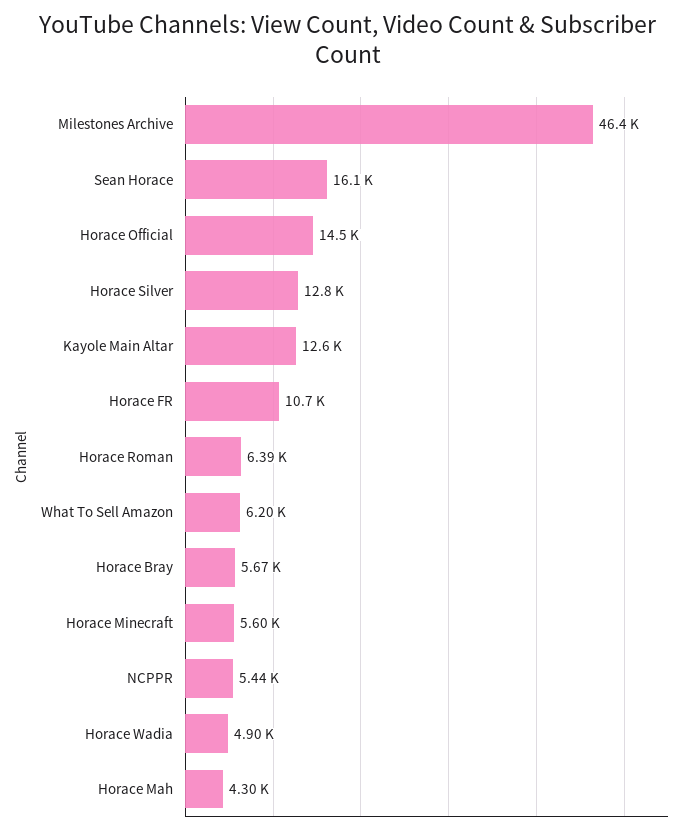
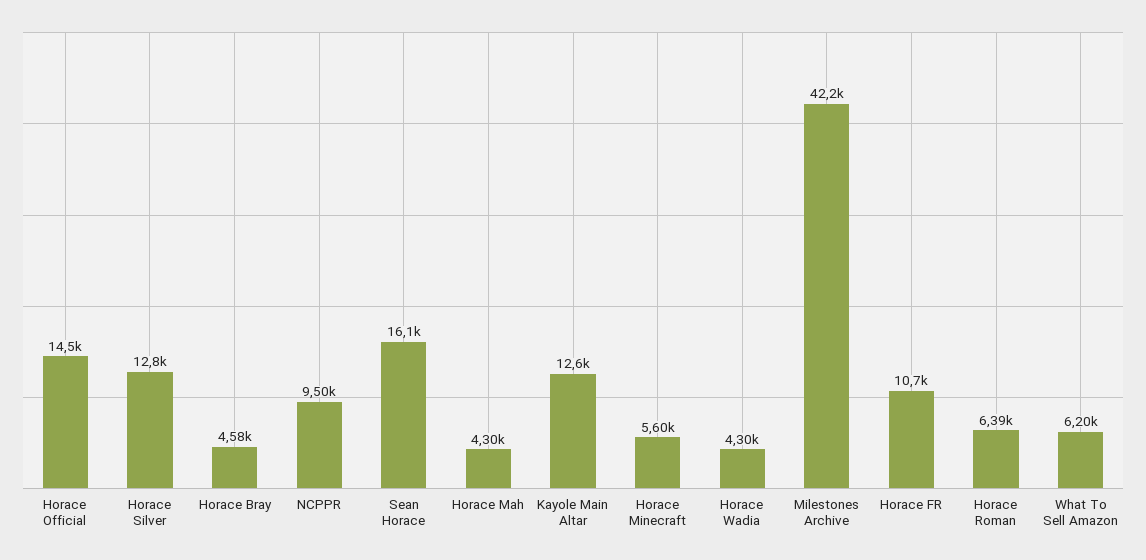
Milestones Archive: 46400 -> 42200
Horace Bray: 5670 -> 4580
NCPPR: 5440 -> 9500
Horace Wadia: 4900 -> 4300

